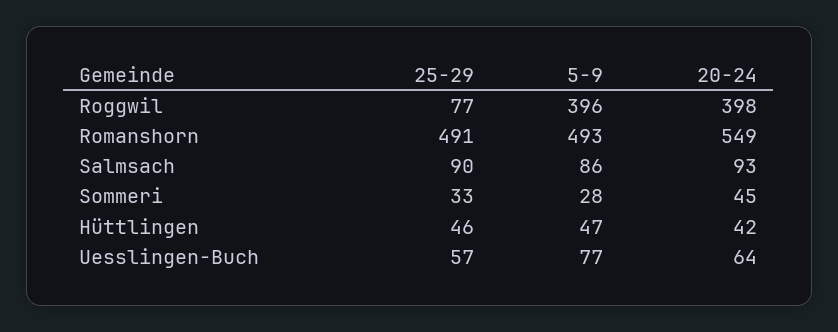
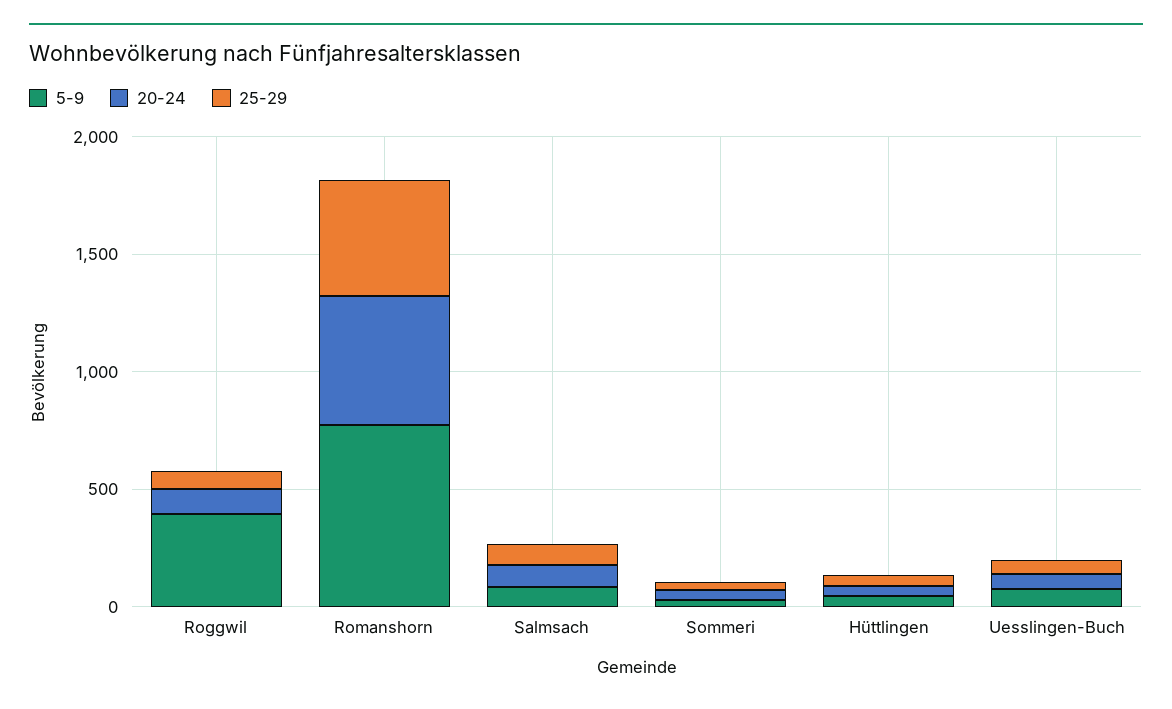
20-24, Roggwil: 398 -> 100
5-9, Romanshorn: 493 -> 800

